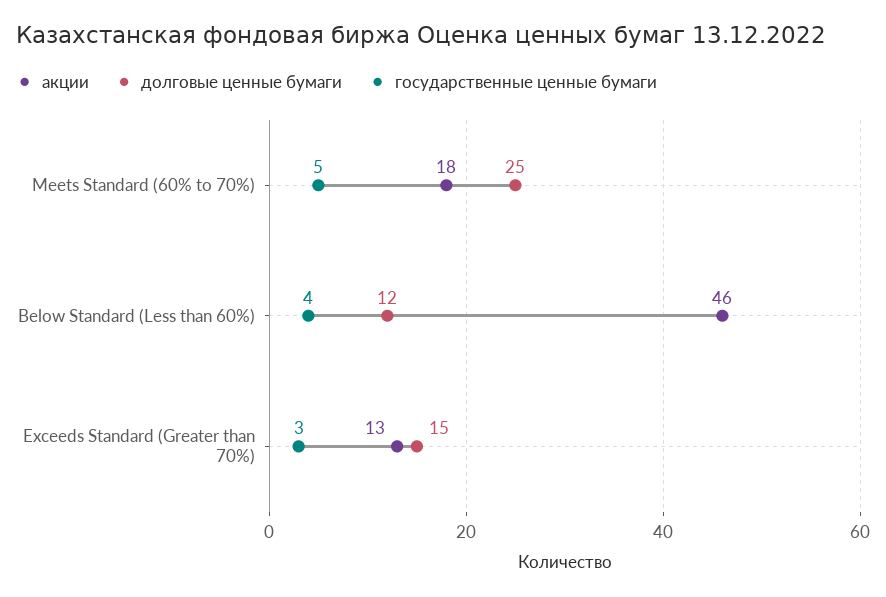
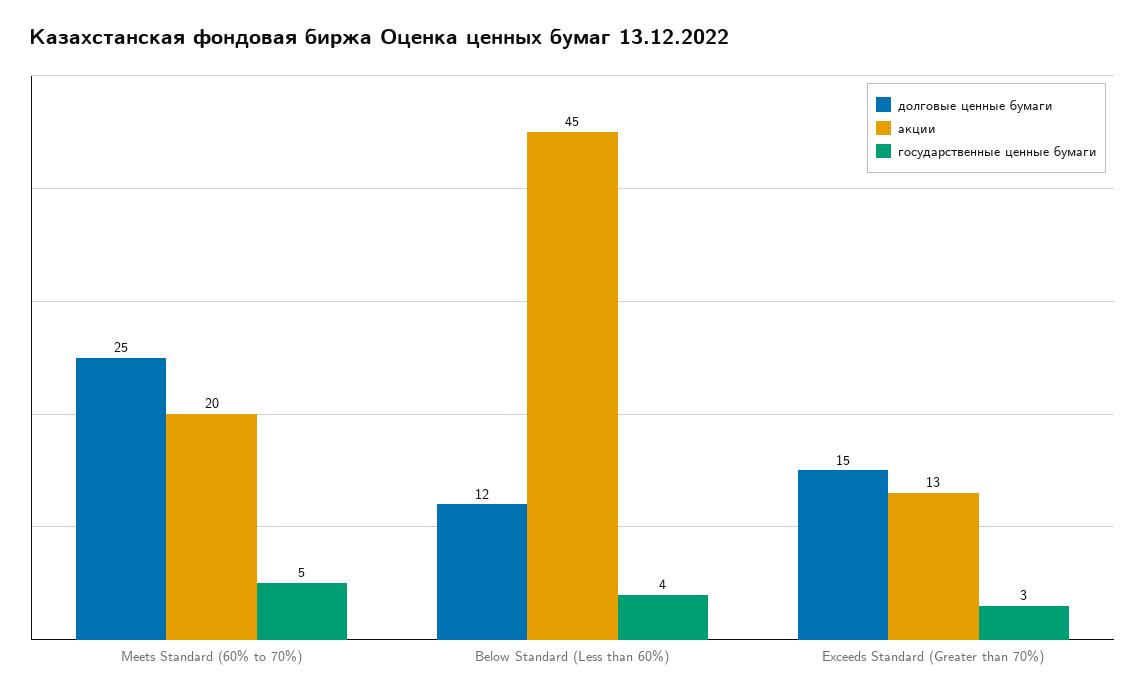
акции, Meets Standard (60% to 70%): 18 -> 20
акции, Below Standard (Less than 60%): 46 -> 45

